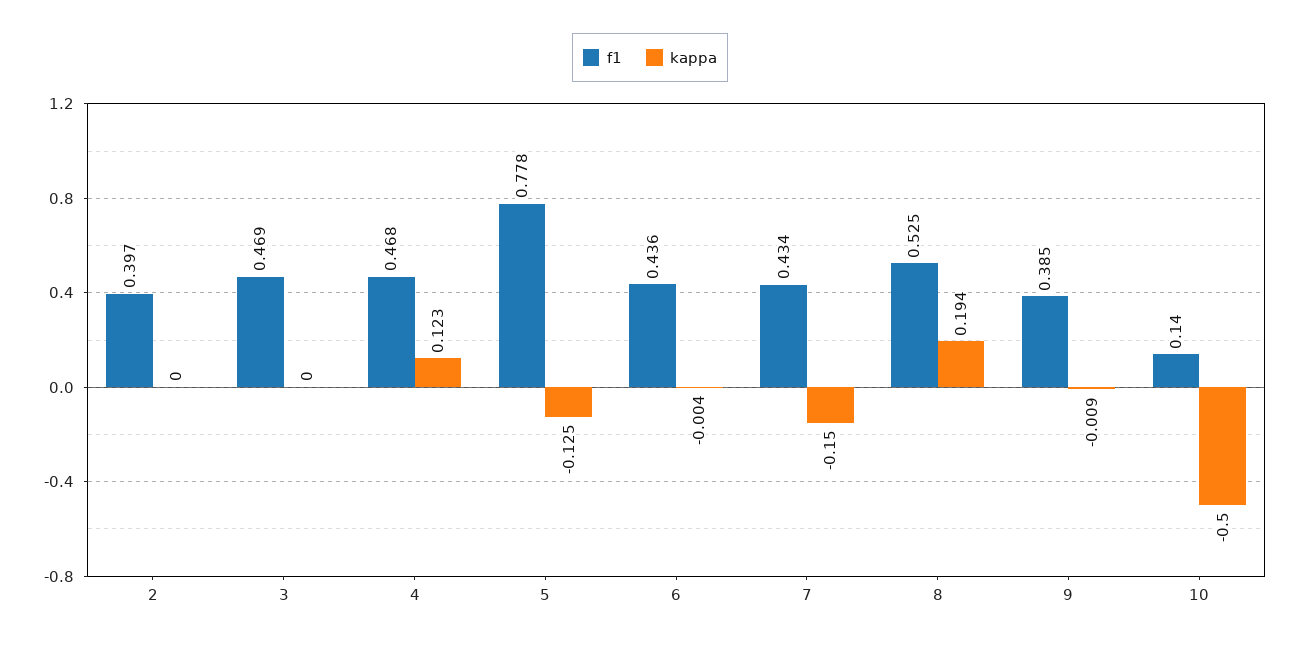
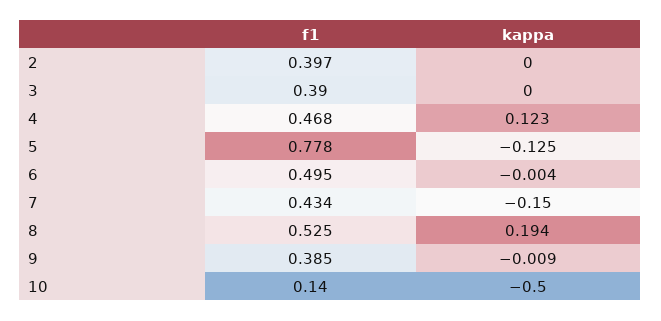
f1, 3: 0.469 -> 0.39
f1, 6: 0.436 -> 0.495

